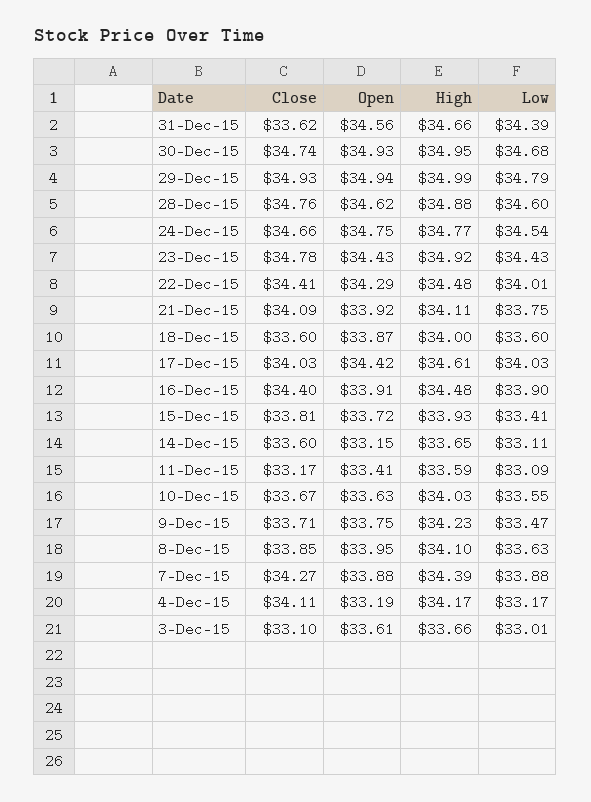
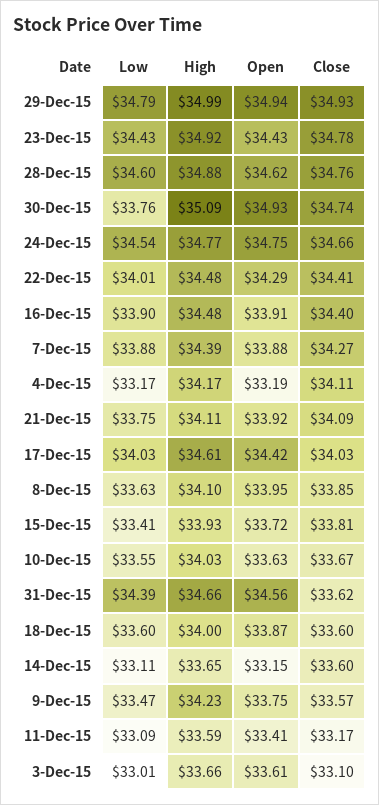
High, 30-Dec-15: 34.95 -> 35.09
Low, 30-Dec-15: 34.68 -> 33.76
Close, 9-Dec-15: 33.71 -> 33.57

